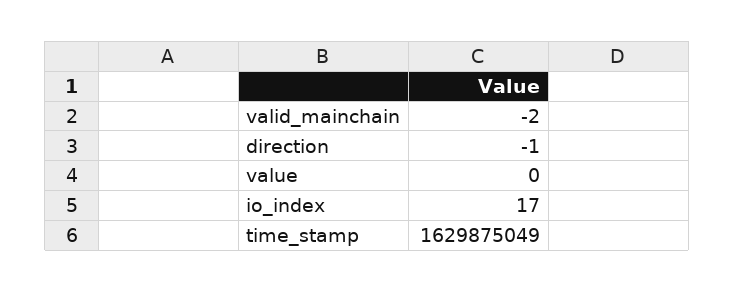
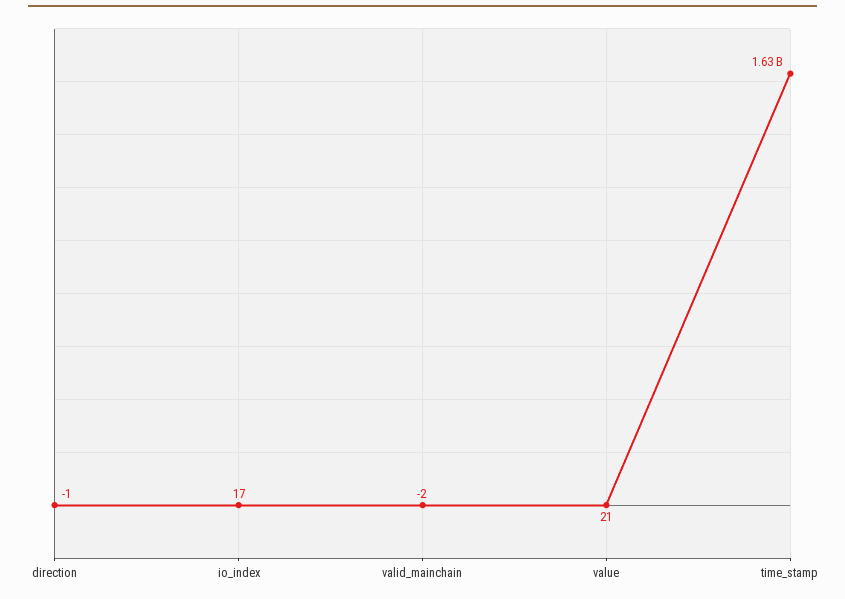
value: 0 -> 21

